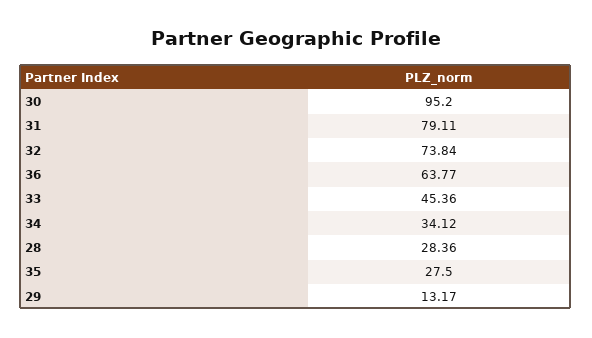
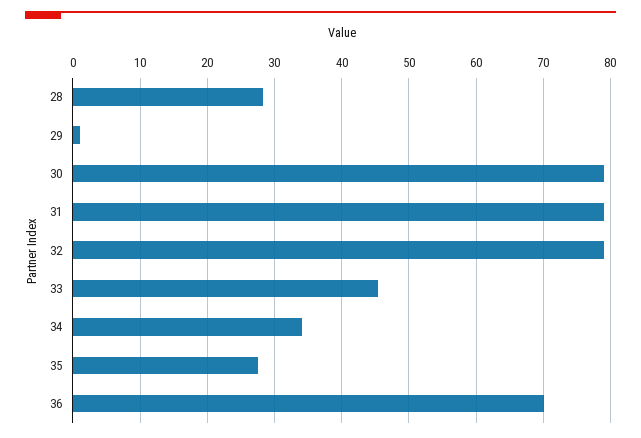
30: 95.2 -> 79
32: 73.84 -> 79
36: 63.77 -> 70
29: 13.17 -> 1

